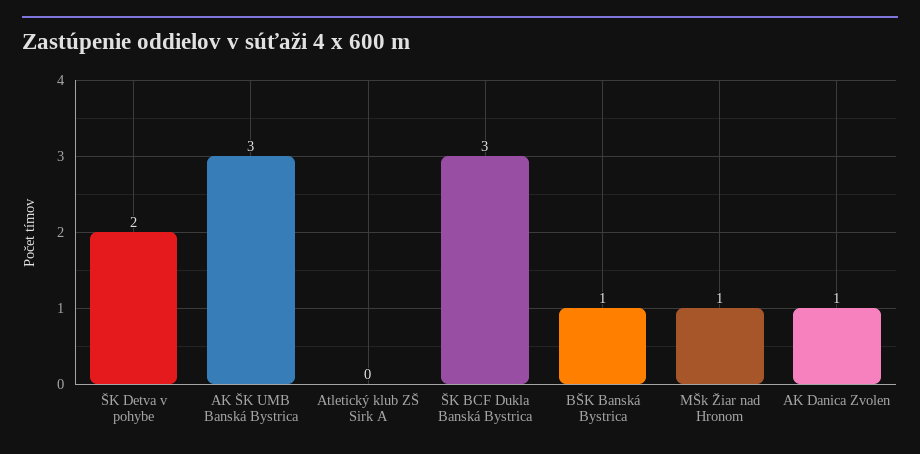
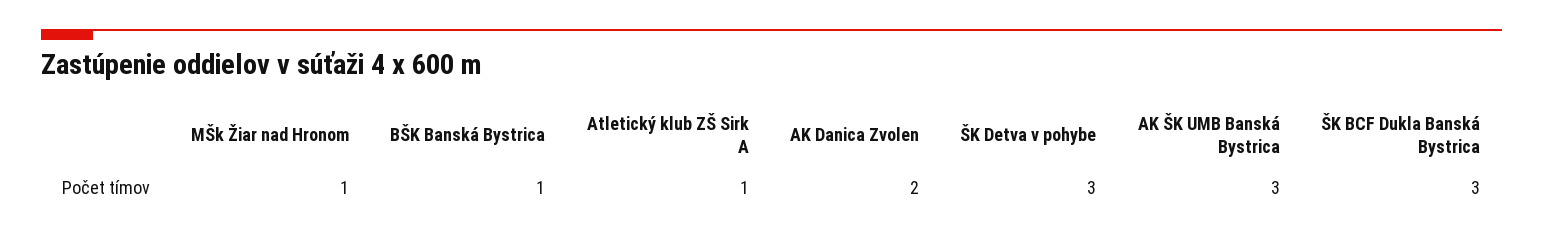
ŠK Detva v pohybe: 2 -> 3
Atletický klub ZŠ Sirk A: 0 -> 1
AK Danica Zvolen: 1 -> 2

